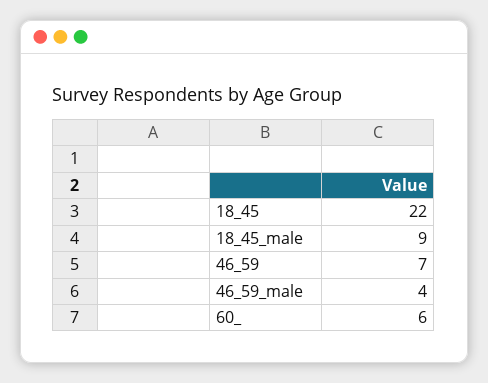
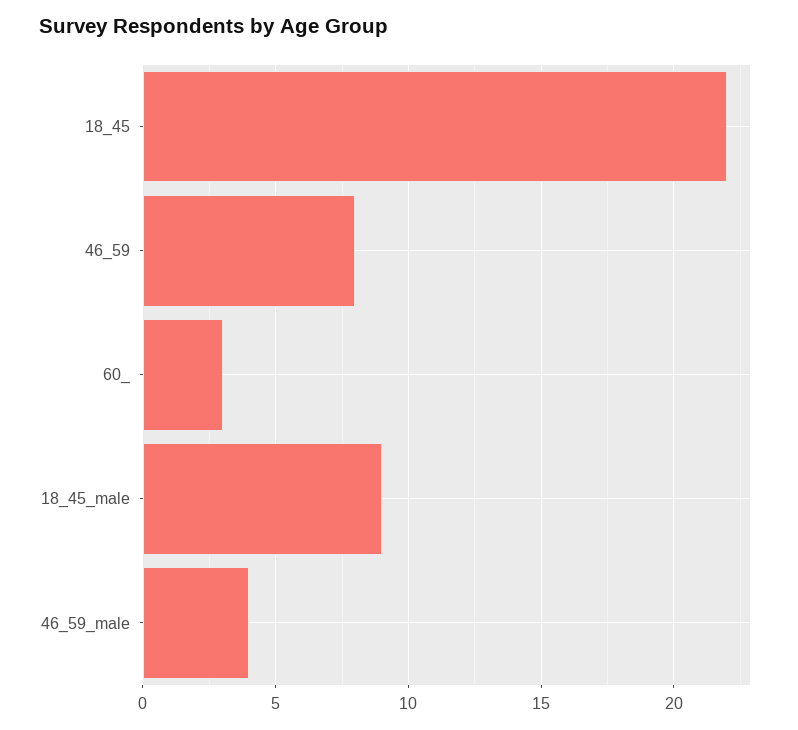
46_59: 7 -> 8
60_: 6 -> 3

